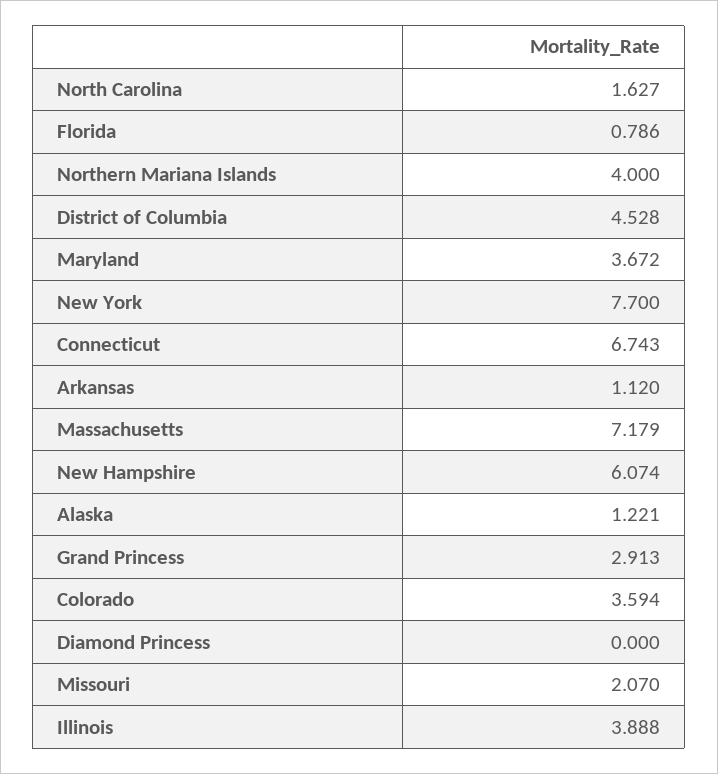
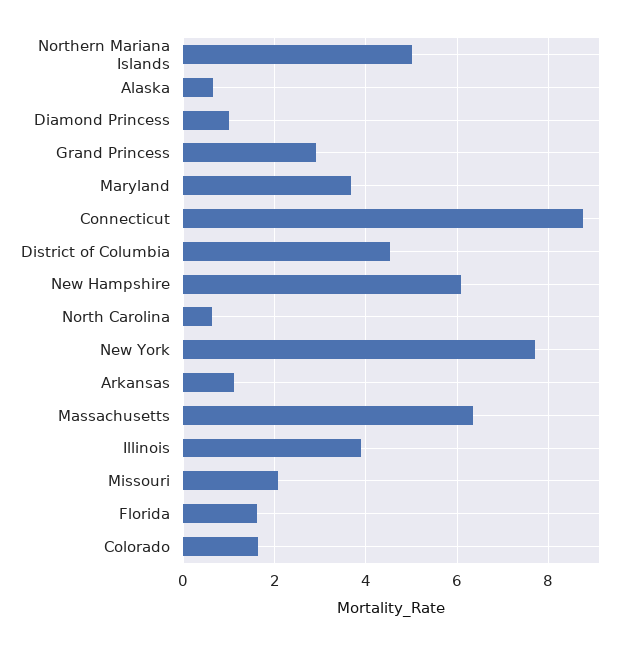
North Carolina: 1.627 -> 0.6
Florida: 0.786 -> 1.6
Northern Mariana Islands: 4 -> 5
Connecticut: 6.743 -> 8.8
Massachusetts: 7.179 -> 6.4
Alaska: 1.221 -> 0.6
Colorado: 3.594 -> 1.6
Diamond Princess: 0 -> 1

